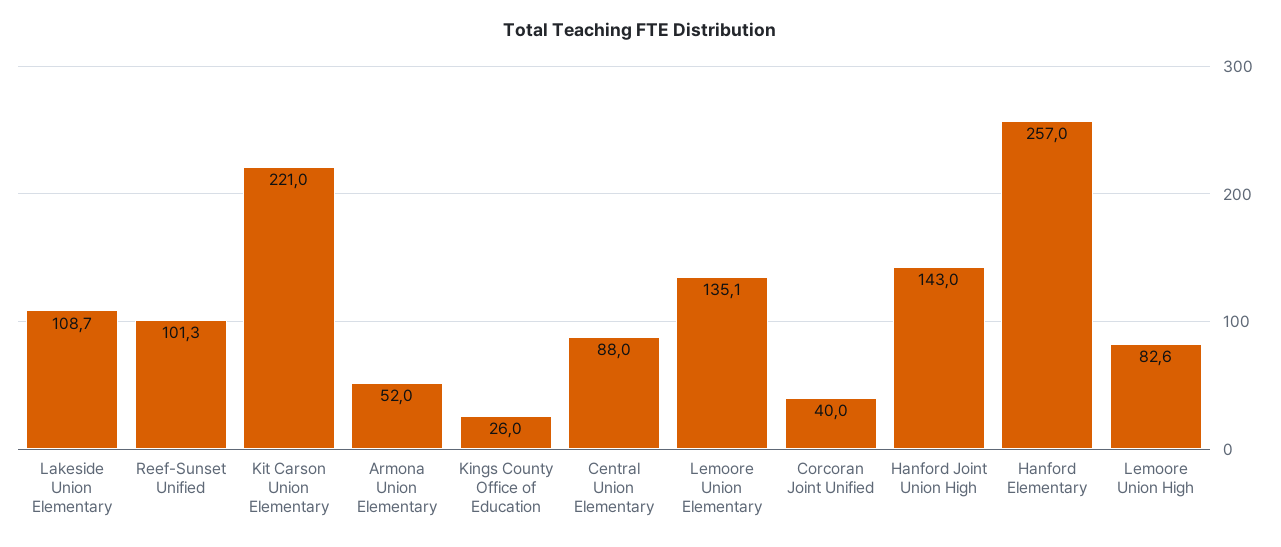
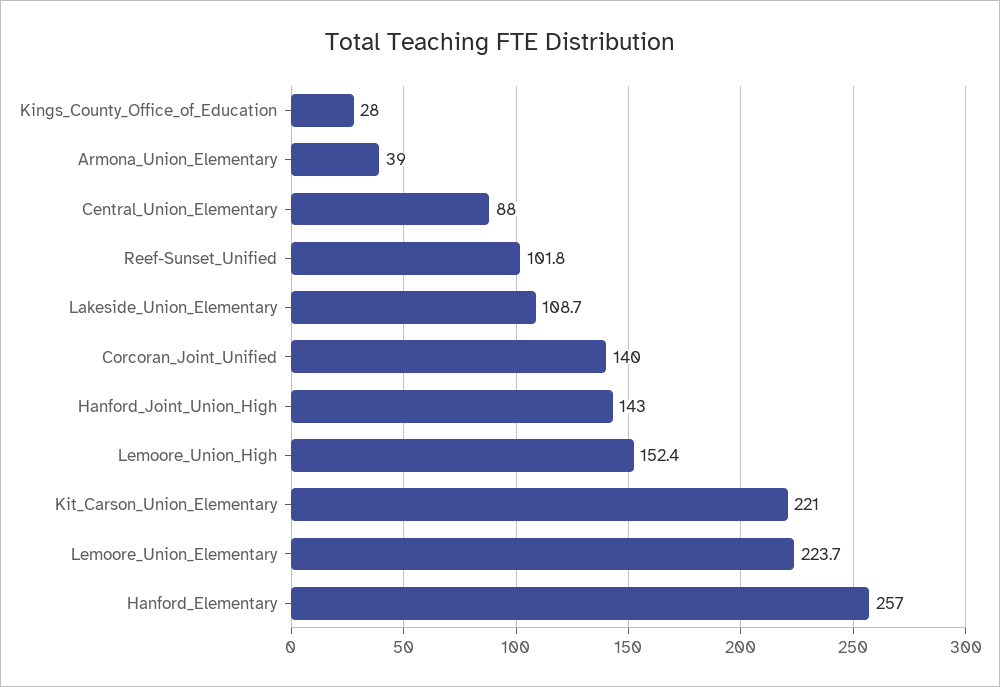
Reef-Sunset Unified: 101.3 -> 101.8
Armona Union Elementary: 52 -> 39
Kings County Office of Education: 26 -> 28
Lemoore Union Elementary: 135.1 -> 223.7
Corcoran Joint Unified: 40 -> 140
Lemoore Union High: 82.6 -> 152.4

